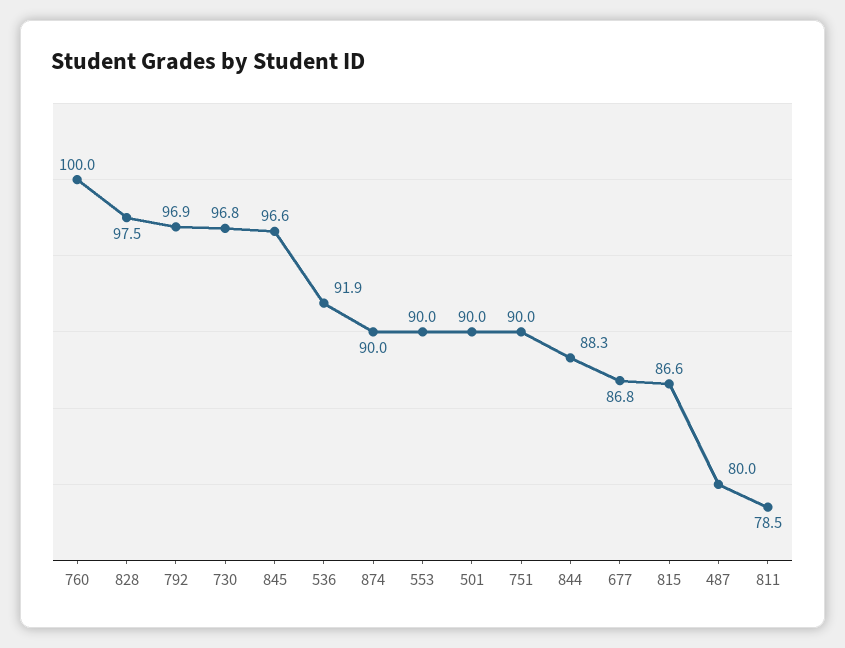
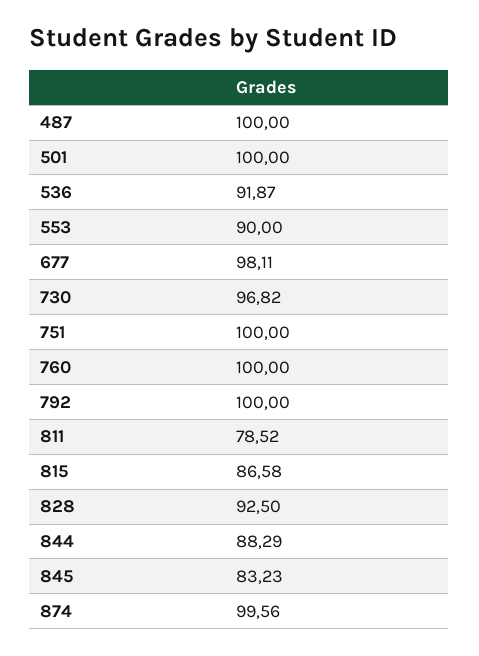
828: 97.5 -> 92.5
792: 96.9 -> 100
845: 96.6 -> 83.23
874: 90 -> 99.56
501: 90 -> 100
751: 90 -> 100
677: 86.8 -> 98.11
487: 80 -> 100

